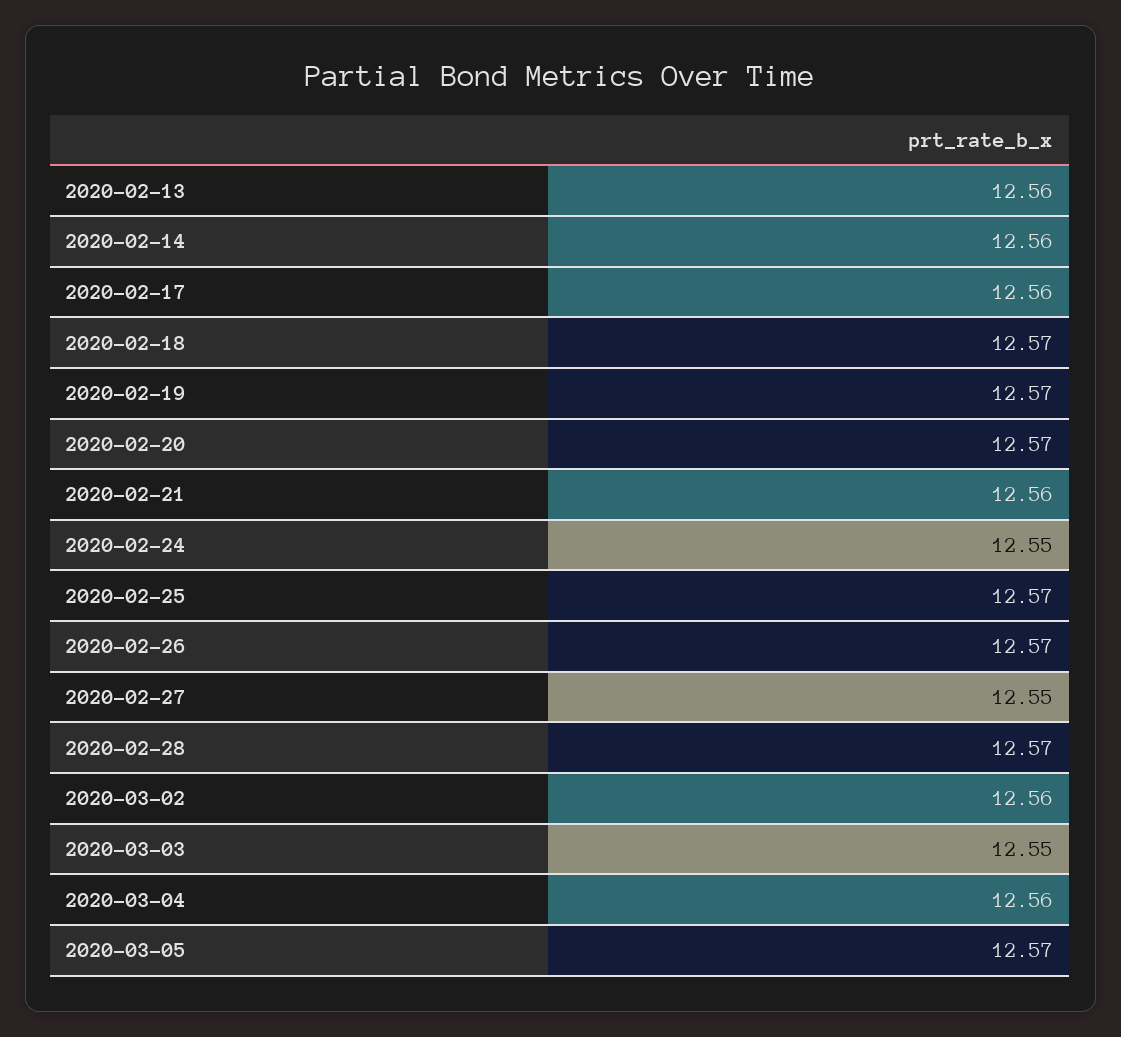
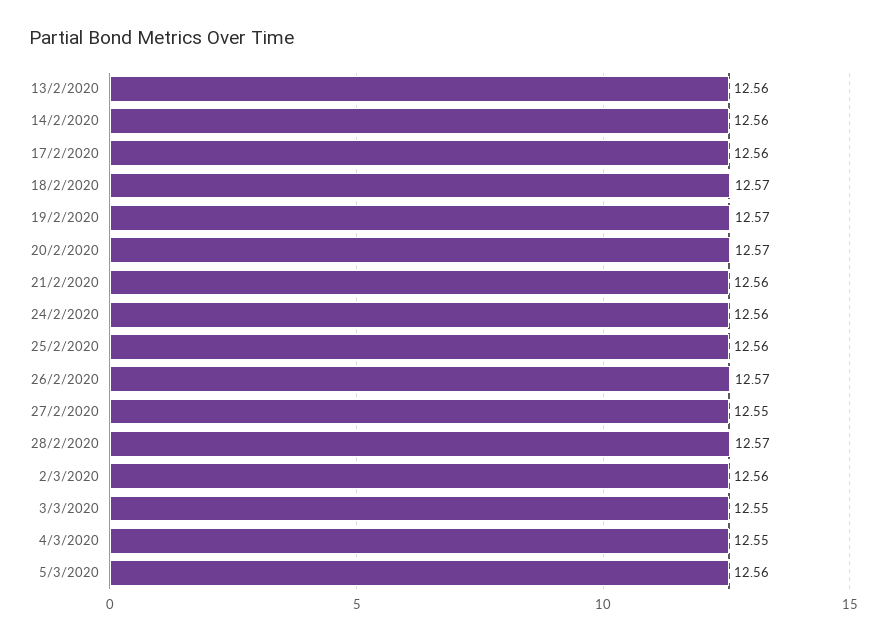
2020-02-24: 12.55 -> 12.56
2020-02-25: 12.57 -> 12.56
2020-03-04: 12.56 -> 12.55
2020-03-05: 12.57 -> 12.56

